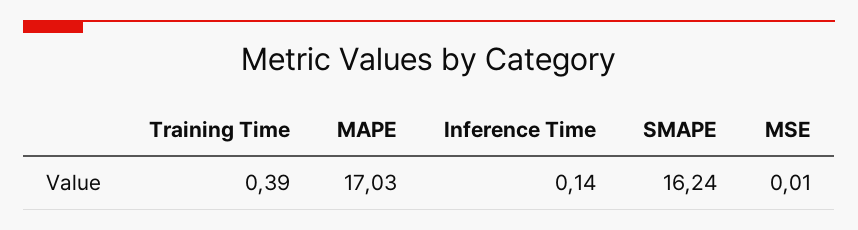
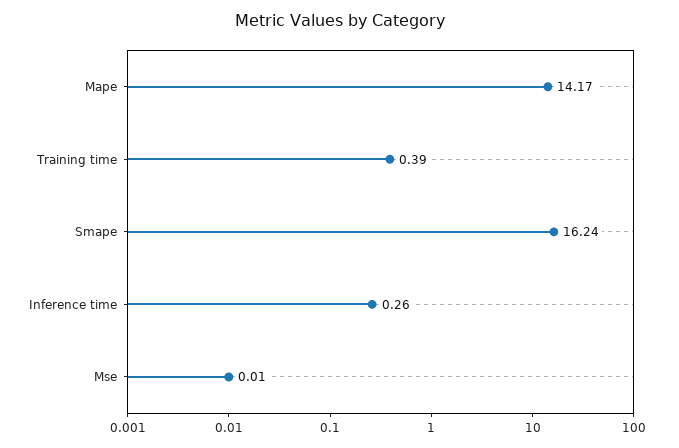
MAPE: 17.03 -> 14.17
Inference Time: 0.14 -> 0.26

